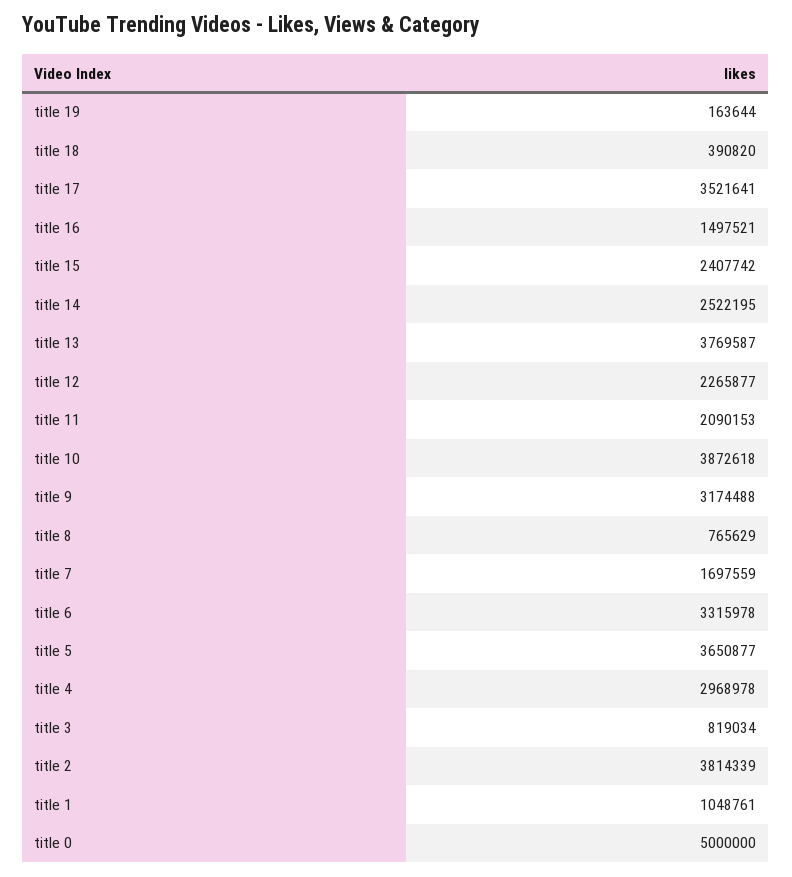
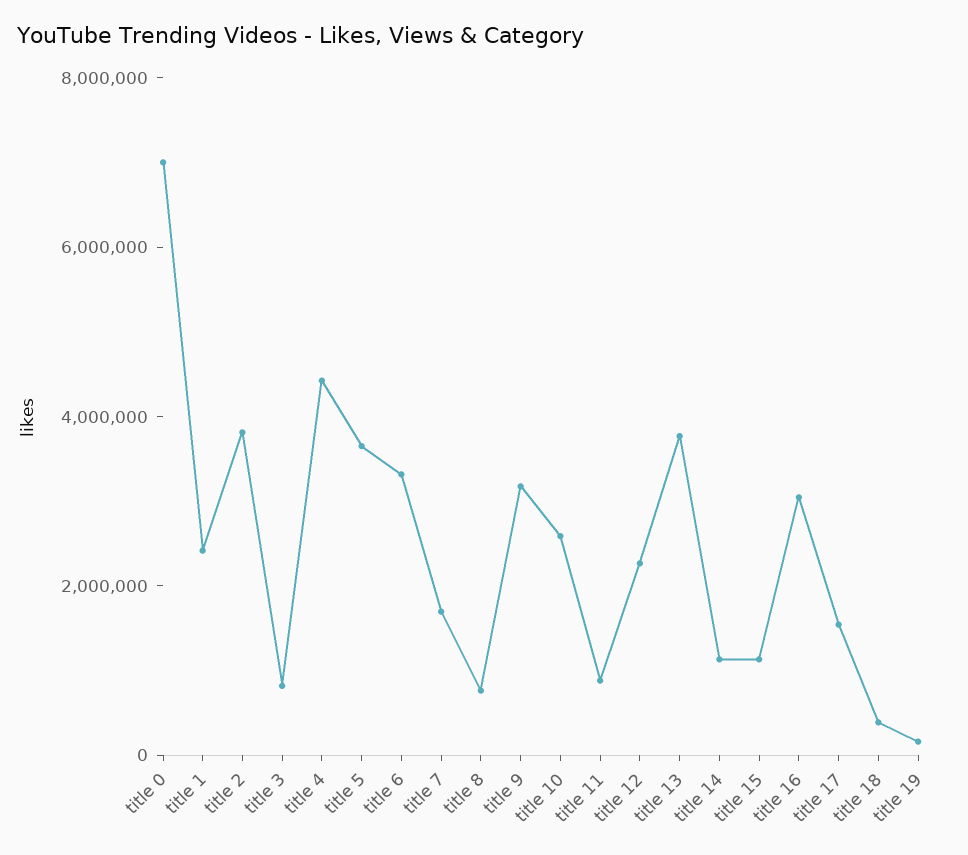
title 17: 3521641 -> 1500000
title 16: 1497521 -> 3000000
title 15: 2407742 -> 1000000
title 14: 2522195 -> 1000000
title 11: 2090153 -> 1000000
title 10: 3872618 -> 2500000
title 4: 2968978 -> 4500000
title 1: 1048761 -> 2500000
title 0: 5000000 -> 7000000

